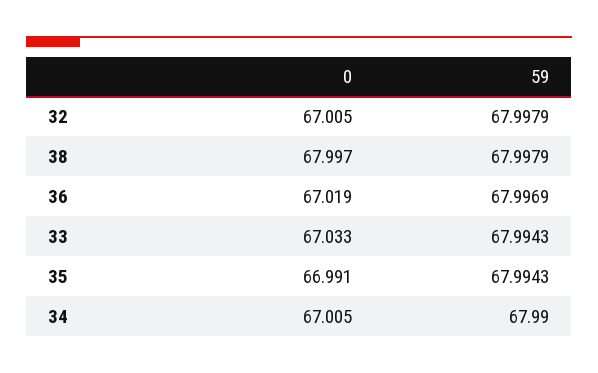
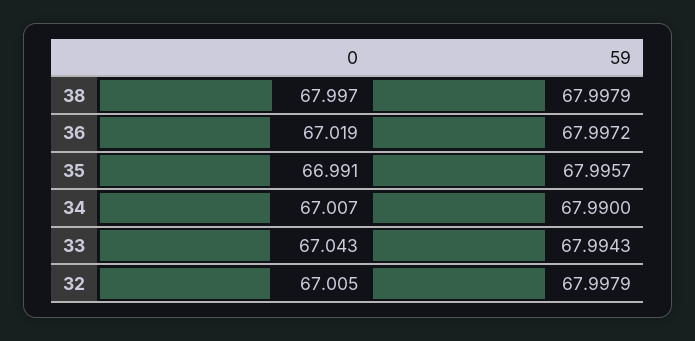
59, 36: 67.9969 -> 67.9972
0, 33: 67.033 -> 67.043
59, 35: 67.9943 -> 67.9957
0, 34: 67.005 -> 67.007

